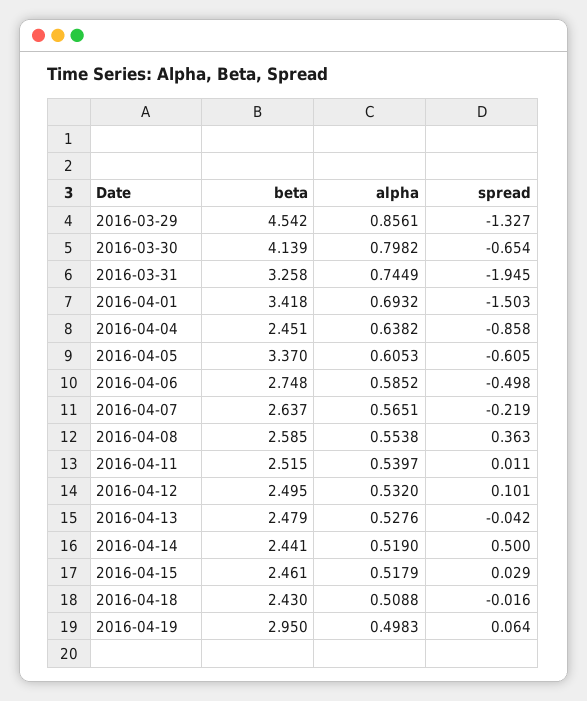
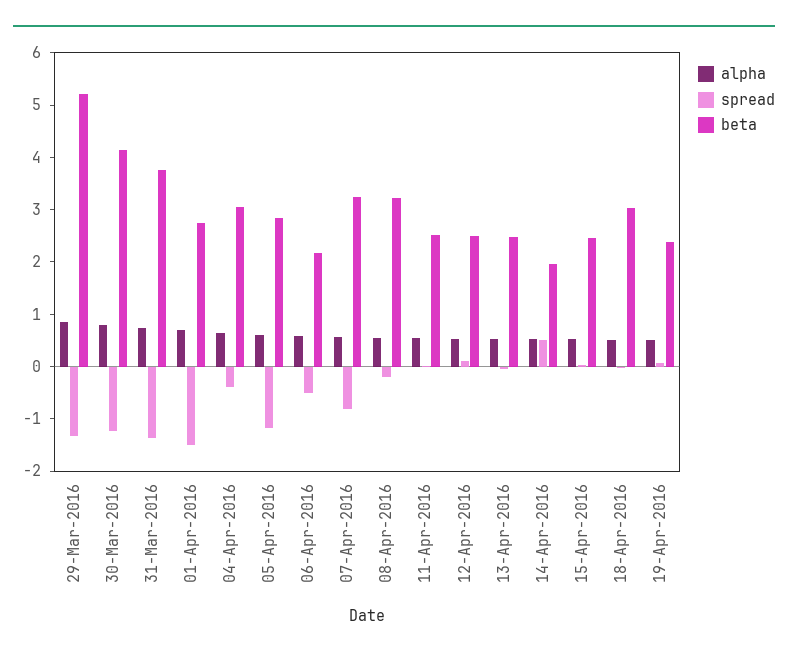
beta, 2016-03-29: 4.542 -> 5.2
spread, 2016-03-30: -0.654 -> -1.2
beta, 2016-03-31: 3.258 -> 3.8
spread, 2016-03-31: -1.945 -> -1.4
beta, 2016-04-01: 3.418 -> 2.8
beta, 2016-04-04: 2.451 -> 3
spread, 2016-04-04: -0.858 -> -0.4
beta, 2016-04-05: 3.37 -> 2.8
spread, 2016-04-05: -0.605 -> -1.2
beta, 2016-04-06: 2.748 -> 2.2
beta, 2016-04-07: 2.637 -> 3.2
spread, 2016-04-07: -0.219 -> -0.8
beta, 2016-04-08: 2.585 -> 3.2
spread, 2016-04-08: 0.363 -> -0.2
beta, 2016-04-14: 2.441 -> 2
beta, 2016-04-18: 2.43 -> 3
beta, 2016-04-19: 2.95 -> 2.4

